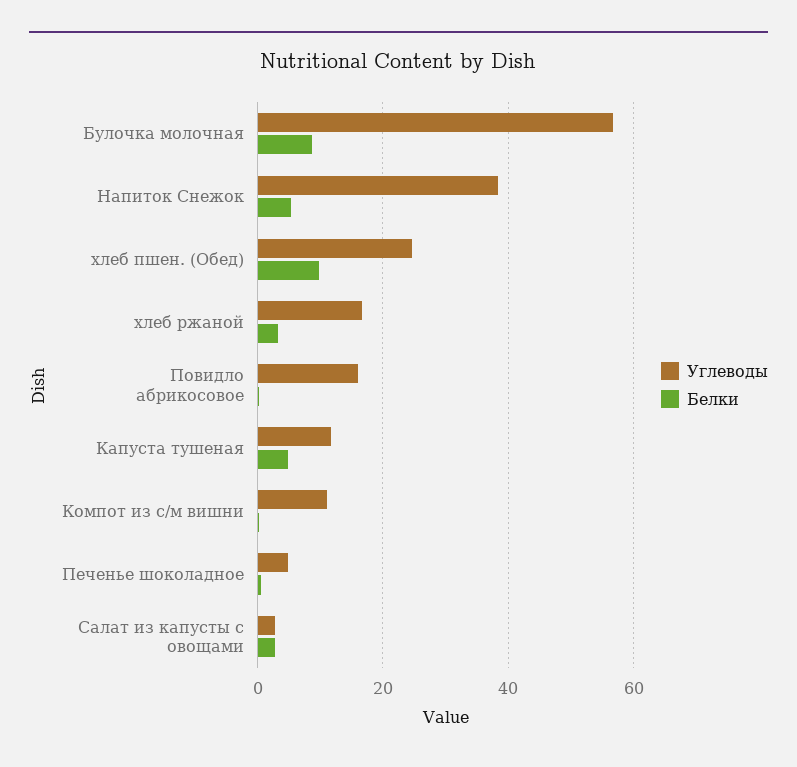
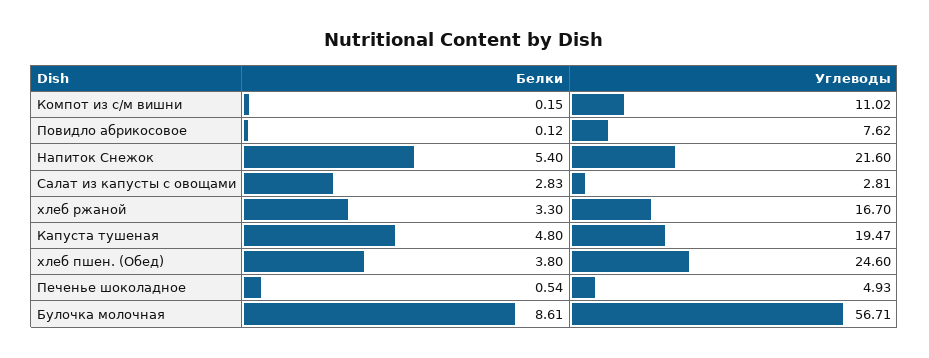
Углеводы, Напиток Снежок: 38 -> 21.6
Белки, хлеб пшен. (Обед): 10 -> 3.8
Углеводы, Повидло абрикосовое: 16 -> 7.62
Углеводы, Капуста тушеная: 12 -> 19.47

